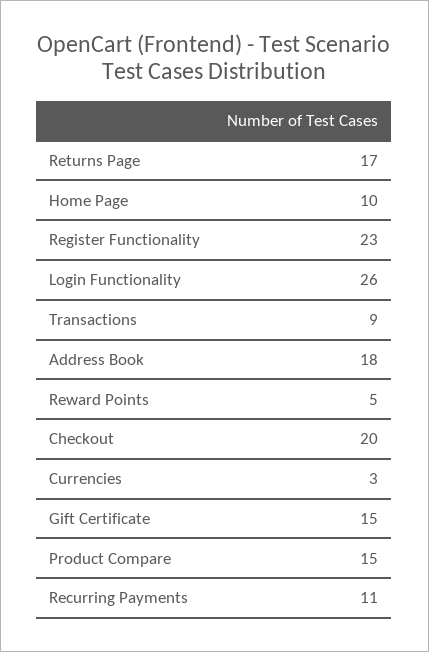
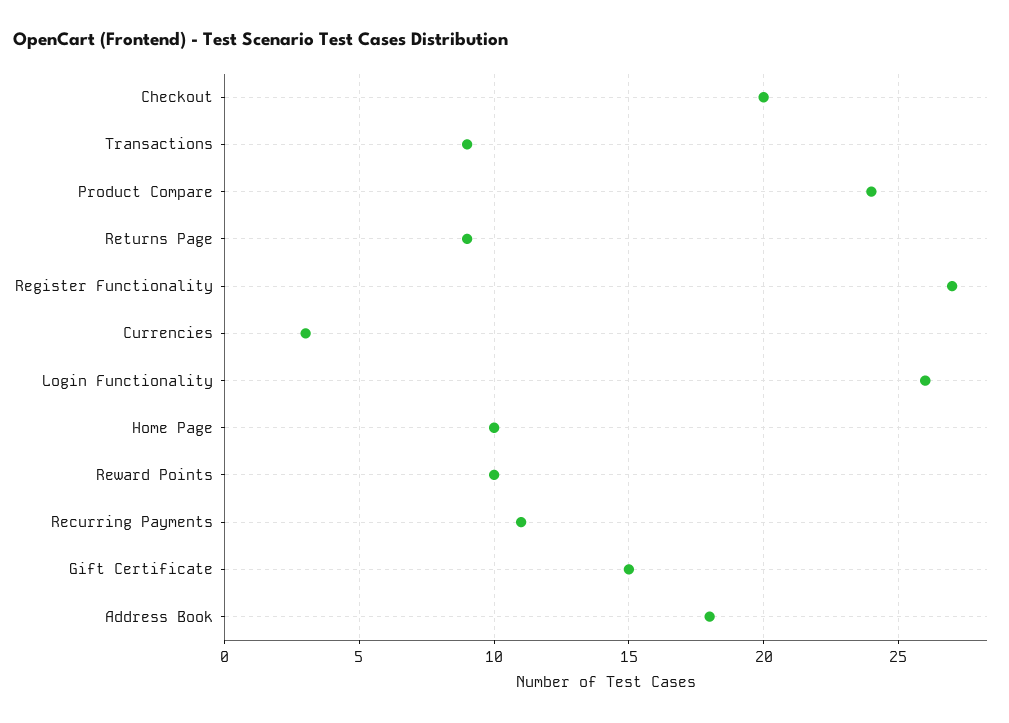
Returns Page: 17 -> 9
Register Functionality: 23 -> 27
Reward Points: 5 -> 10
Product Compare: 15 -> 24

